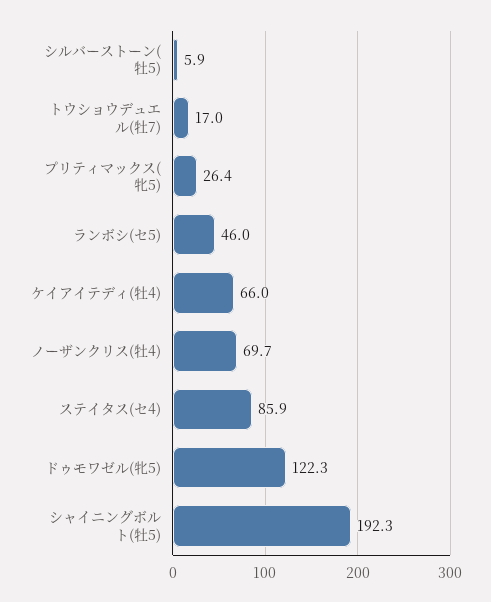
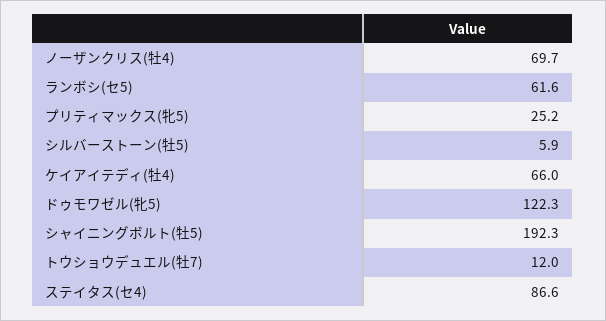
トウショウデュエル(牡7): 17 -> 12
プリティマックス(牝5): 26.4 -> 25.2
ランボシ(セ5): 46 -> 61.6
ステイタス(セ4): 85.9 -> 86.6

